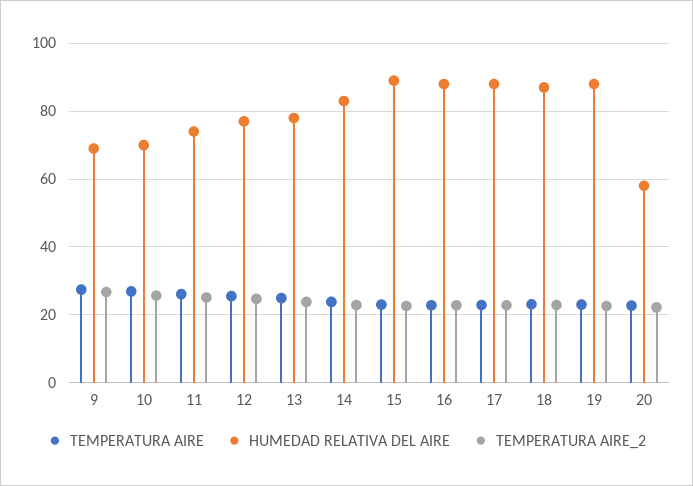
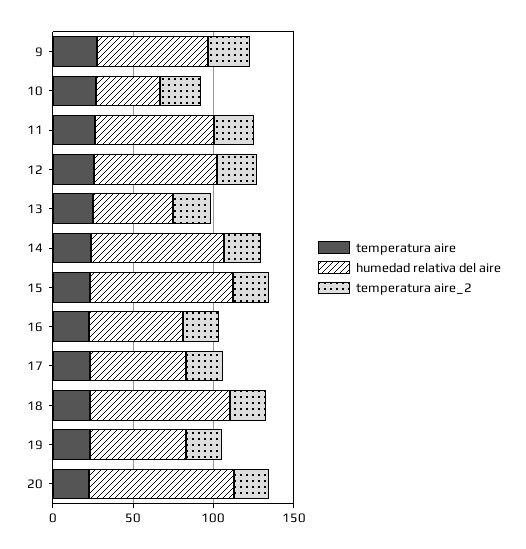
HUMEDAD RELATIVA DEL AIRE, 10: 70 -> 40
HUMEDAD RELATIVA DEL AIRE, 13: 78 -> 50
HUMEDAD RELATIVA DEL AIRE, 16: 88 -> 60
HUMEDAD RELATIVA DEL AIRE, 17: 88 -> 60
HUMEDAD RELATIVA DEL AIRE, 19: 88 -> 60
HUMEDAD RELATIVA DEL AIRE, 20: 58 -> 90

